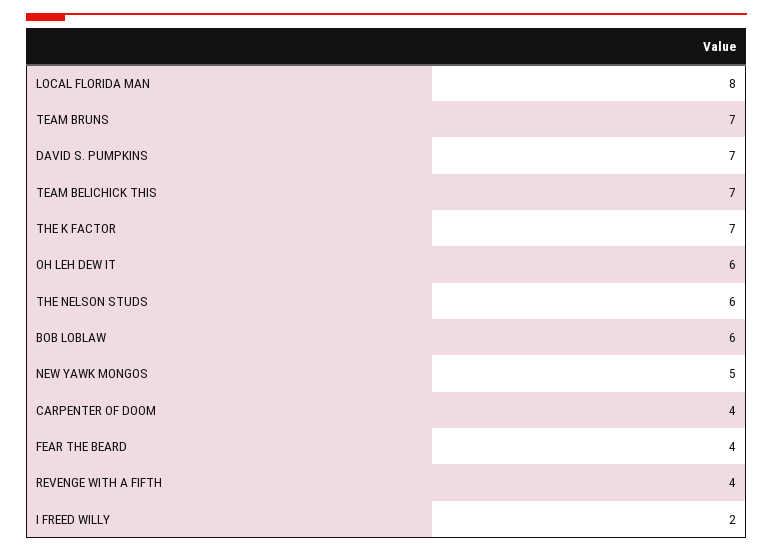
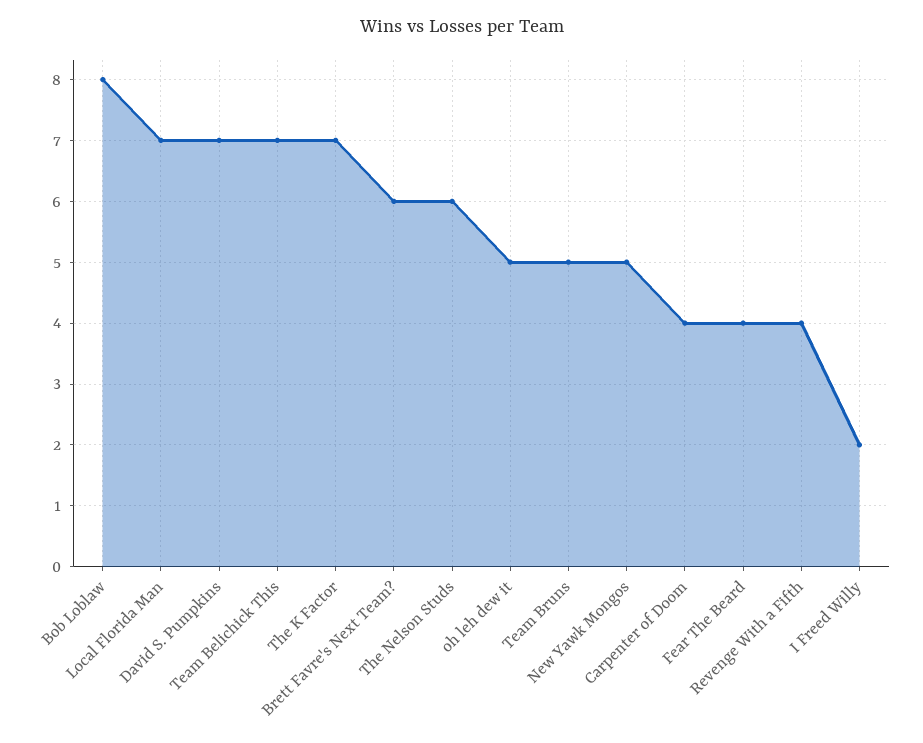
LOCAL FLORIDA MAN: 8 -> 7
TEAM BRUNS: 7 -> 5
OH LEH DEW IT: 6 -> 5
BOB LOBLAW: 6 -> 8
Brett Favre's Next Team?: none -> 6

